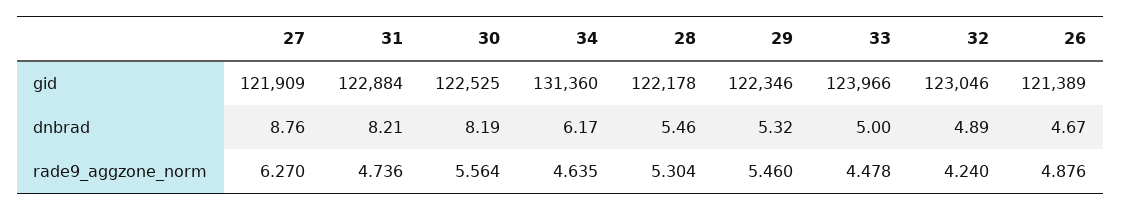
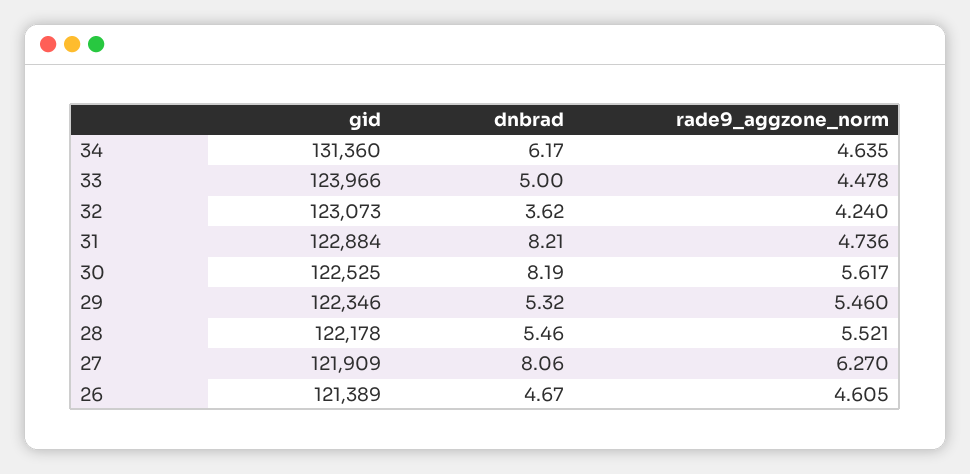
32, gid: 123046 -> 123073
27, dnbrad: 8.76 -> 8.06
32, dnbrad: 4.89 -> 3.62
30, rade9_aggzone_norm: 5.564 -> 5.617
28, rade9_aggzone_norm: 5.304 -> 5.521
26, rade9_aggzone_norm: 4.876 -> 4.605

